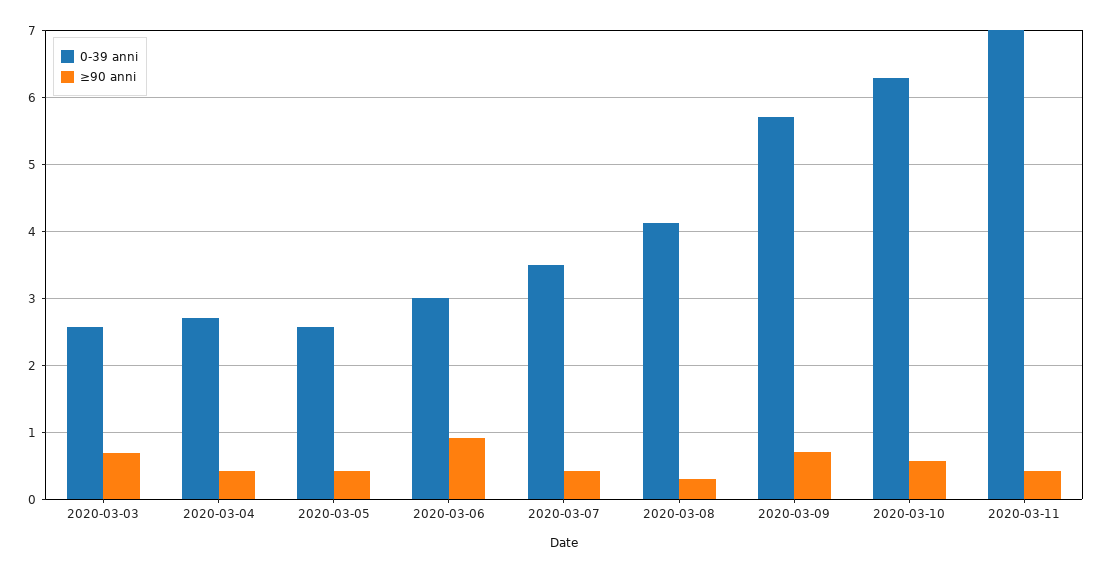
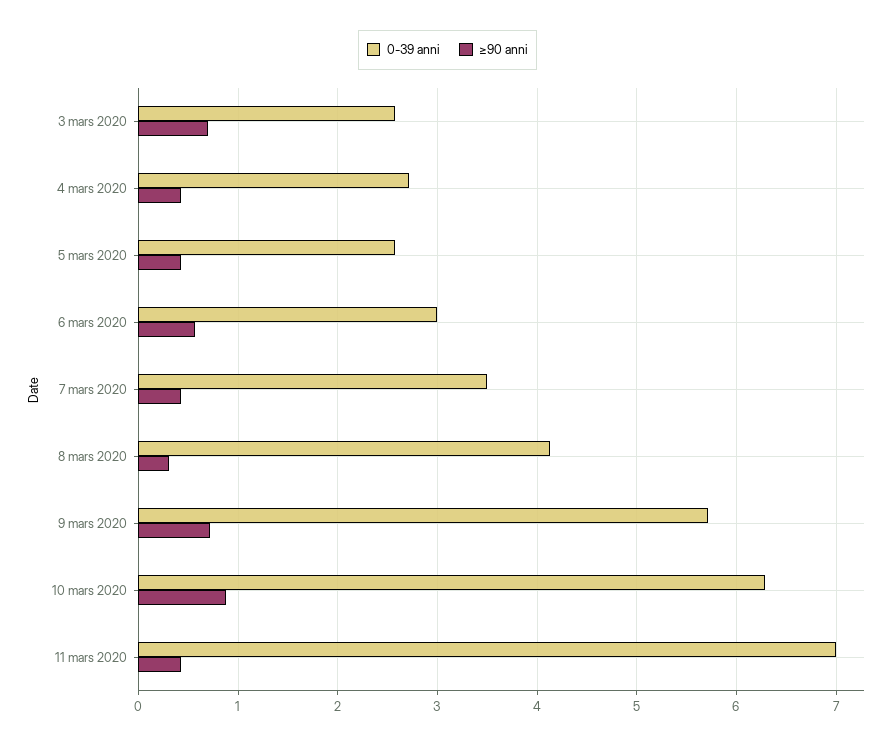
≥90 anni, 2020-03-06: 0.9 -> 0.6
≥90 anni, 2020-03-10: 0.6 -> 0.9

